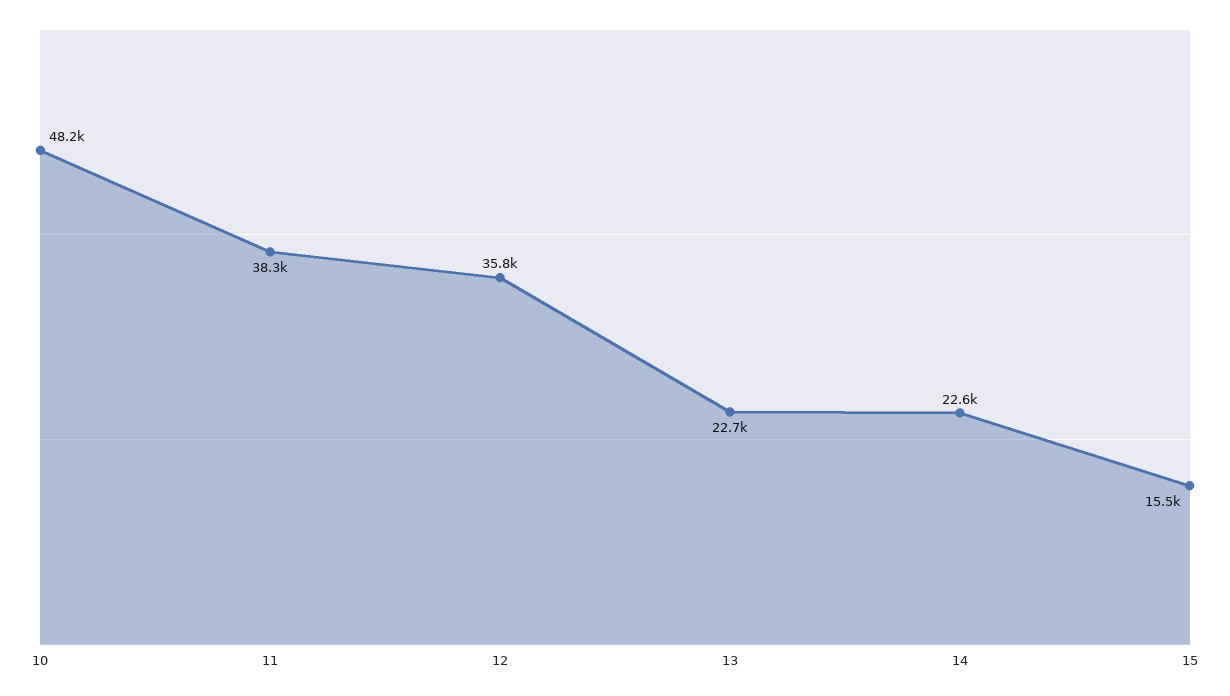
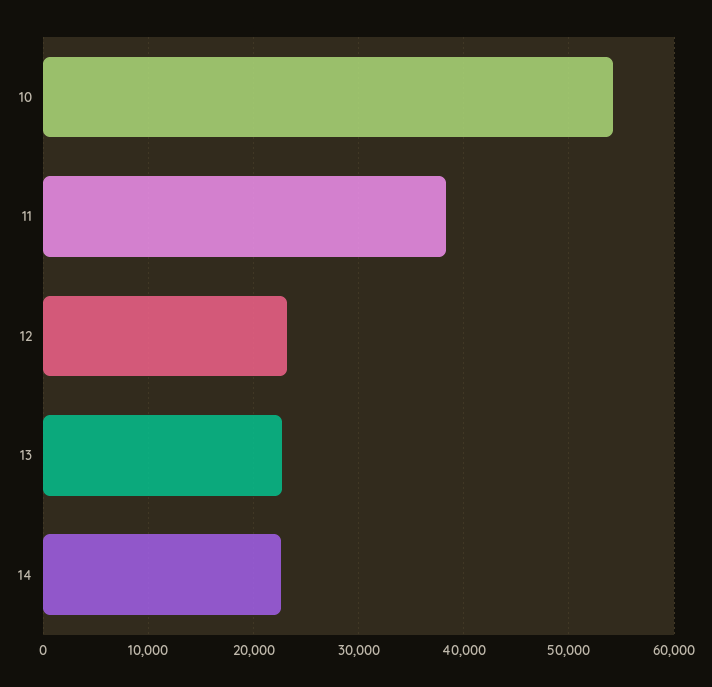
10: 48200 -> 54000
12: 35800 -> 23000
15: 15500 -> none

